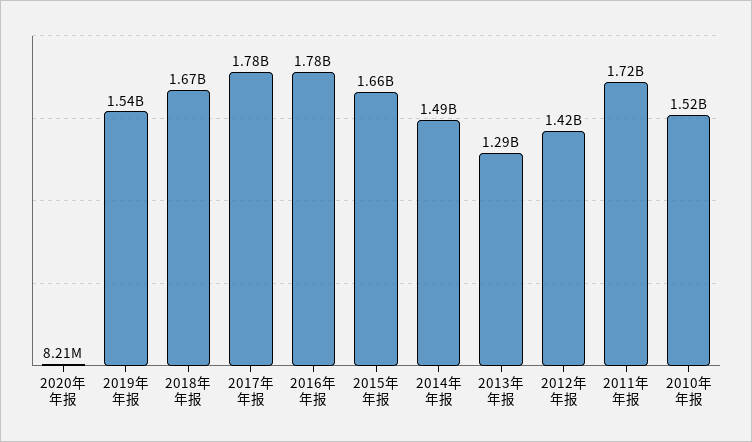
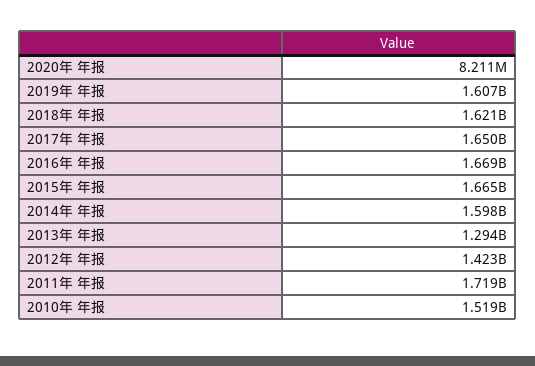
2019年 年报: 1540000000 -> 1607000000
2018年 年报: 1670000000 -> 1621000000
2017年 年报: 1780000000 -> 1650000000
2016年 年报: 1780000000 -> 1669000000
2014年 年报: 1490000000 -> 1598000000

